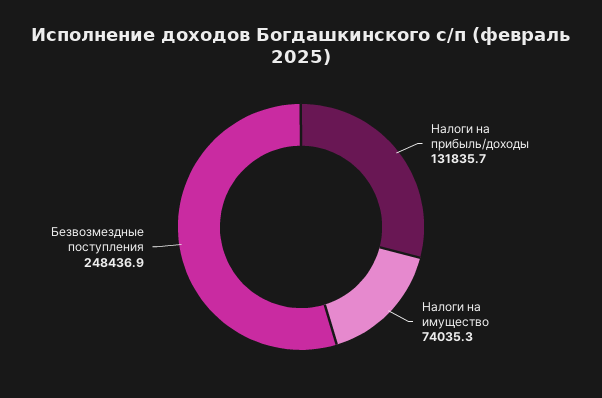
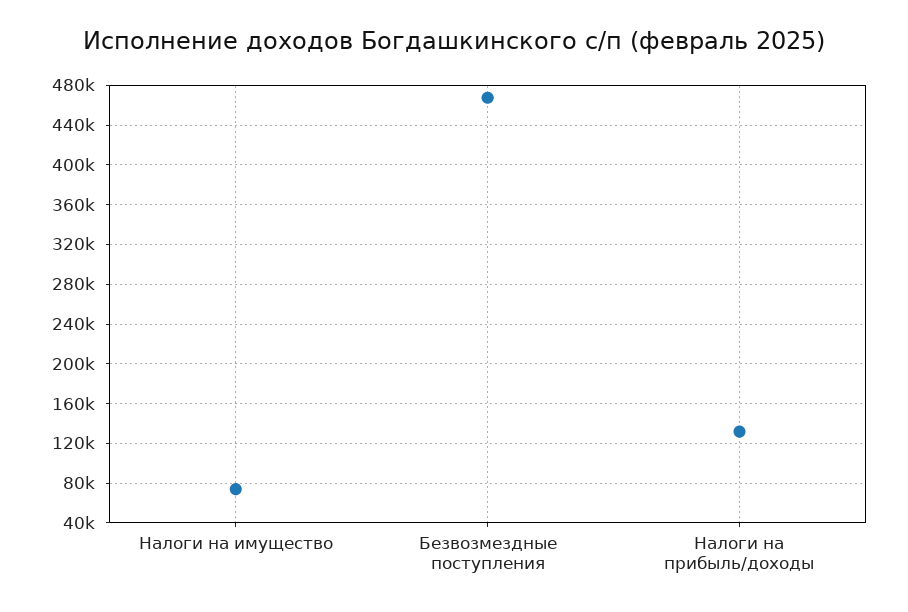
Безвозмездные поступления: 248436.9 -> 470000

